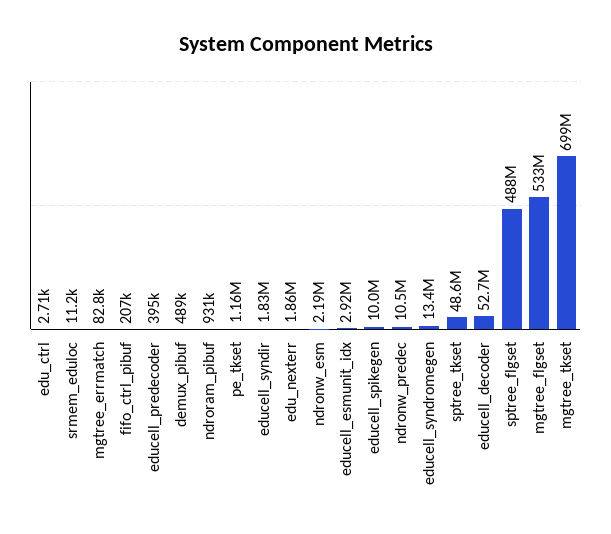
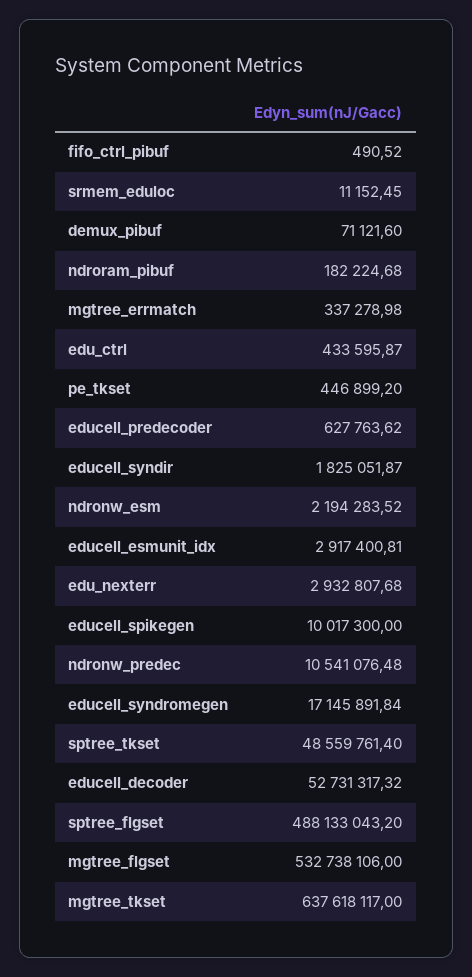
edu_ctrl: 2710 -> 433595.87
mgtree_errmatch: 82800 -> 337278.98
fifo_ctrl_pibuf: 207000 -> 490.52
educell_predecoder: 395000 -> 627763.62
demux_pibuf: 489000 -> 71121.6
ndroram_pibuf: 931000 -> 182224.68
pe_tkset: 1160000 -> 446899.2
edu_nexterr: 1860000 -> 2932807.68
educell_syndromegen: 13400000 -> 17145891.84
mgtree_tkset: 699000000 -> 637618117

